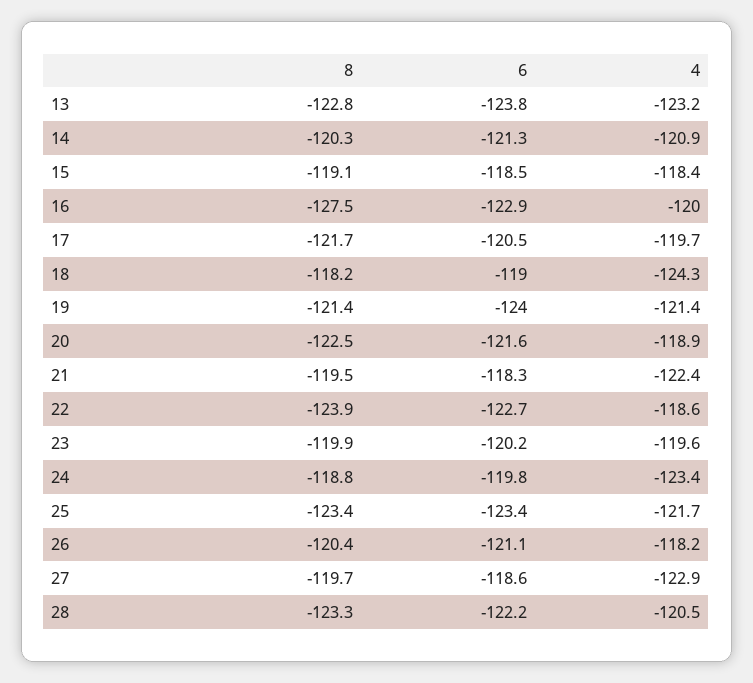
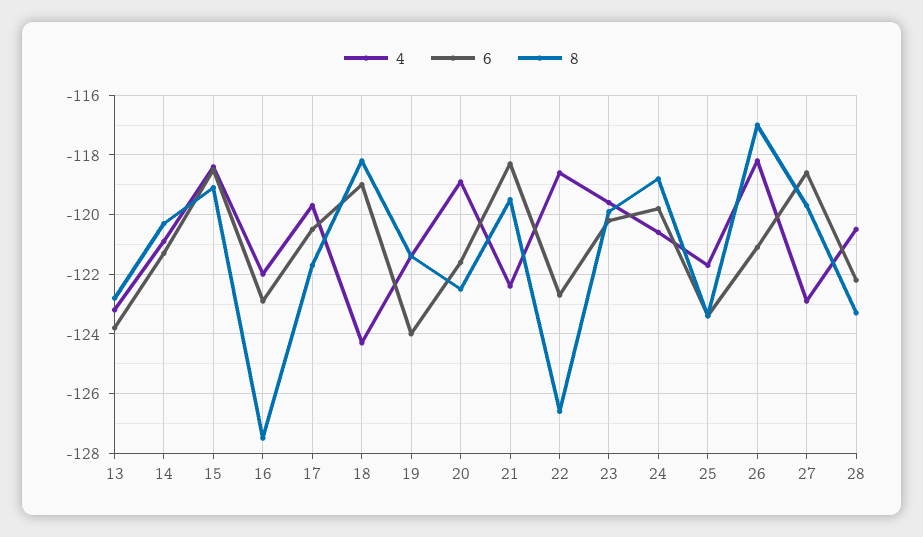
4, 16: -120 -> -122
8, 22: -123.9 -> -126.5
4, 24: -123.4 -> -120.5
8, 26: -120.4 -> -117

